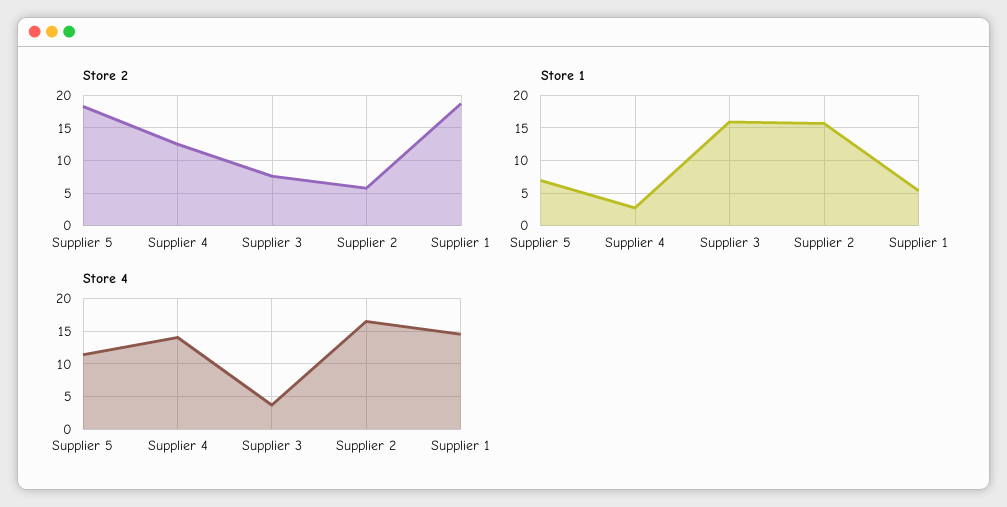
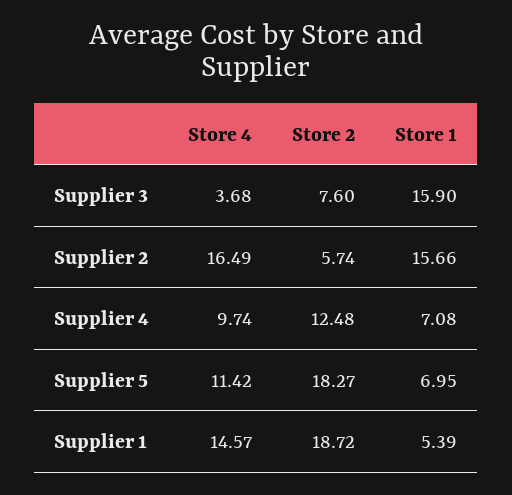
Store 1, Supplier 4: 3 -> 7.08
Store 4, Supplier 4: 14 -> 9.74

